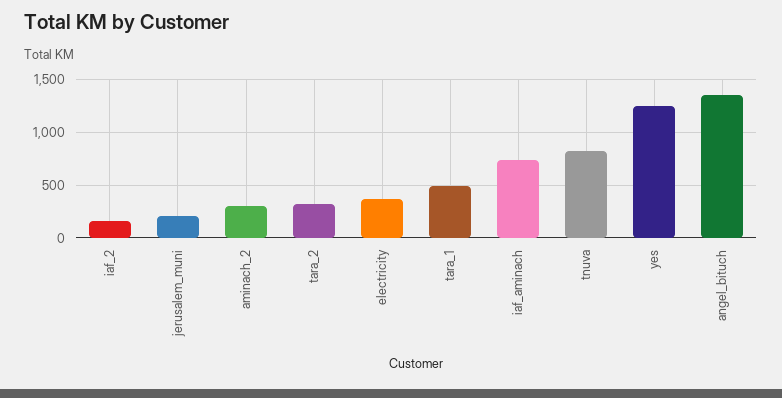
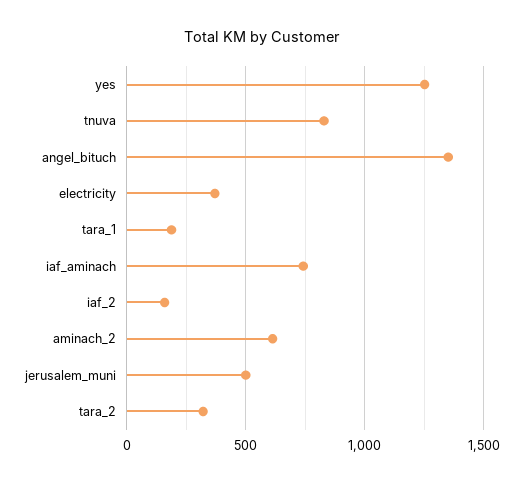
jerusalem_muni: 200 -> 500
aminach_2: 300 -> 600
tara_1: 500 -> 200

